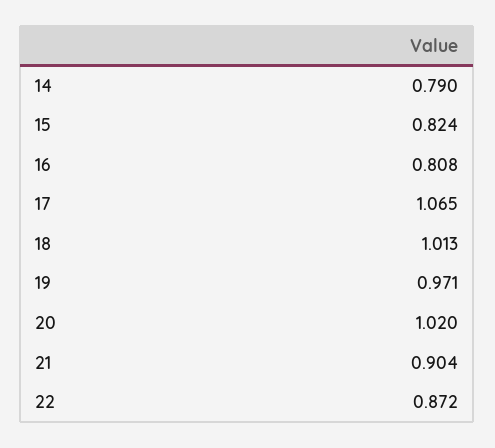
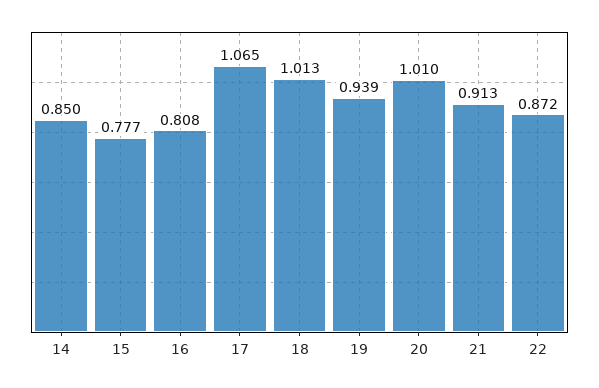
14: 0.79 -> 0.85
15: 0.824 -> 0.777
19: 0.971 -> 0.939
20: 1.02 -> 1.01
21: 0.904 -> 0.913

